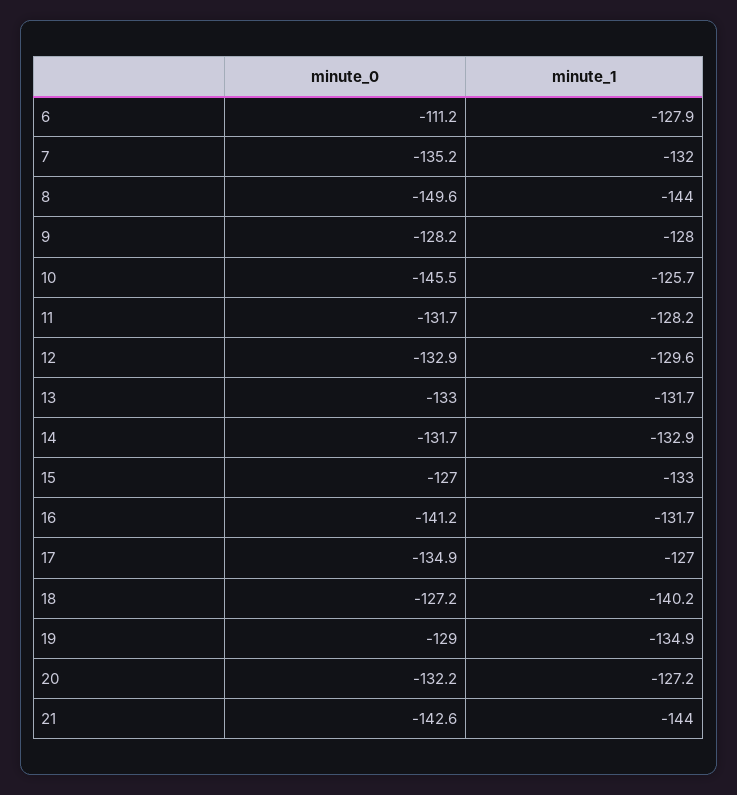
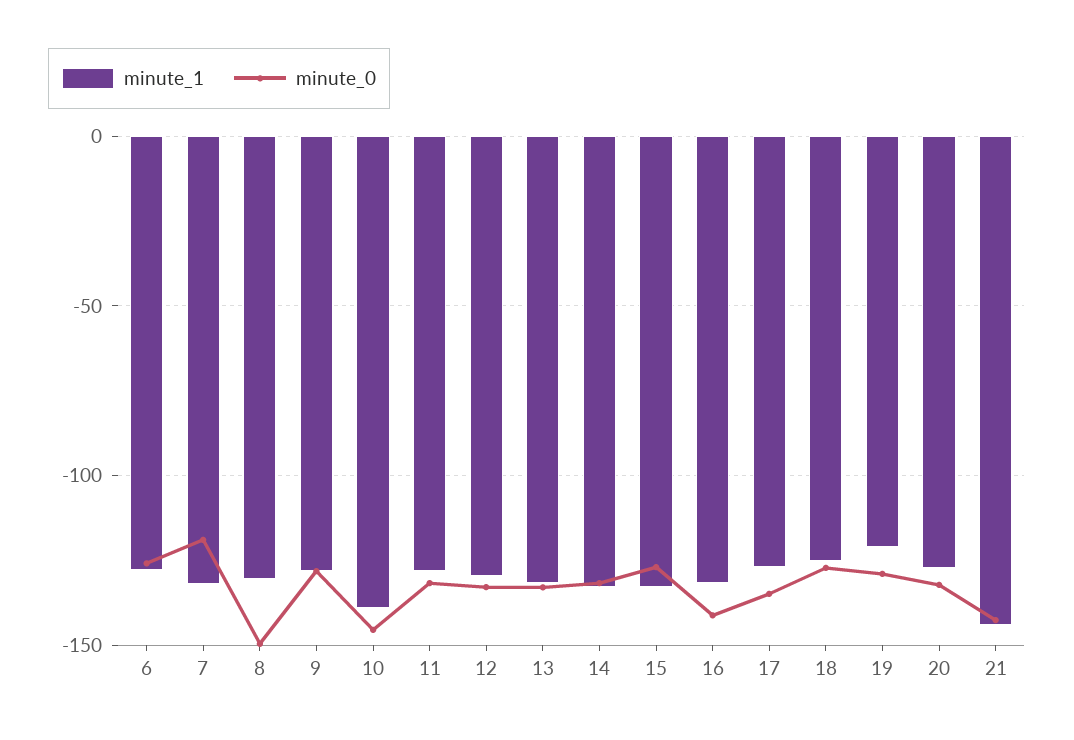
minute_0, 6: -111.2 -> -125
minute_0, 7: -135.2 -> -120
minute_1, 8: -144 -> -130
minute_1, 10: -125.7 -> -140
minute_1, 18: -140.2 -> -125
minute_1, 19: -134.9 -> -120

